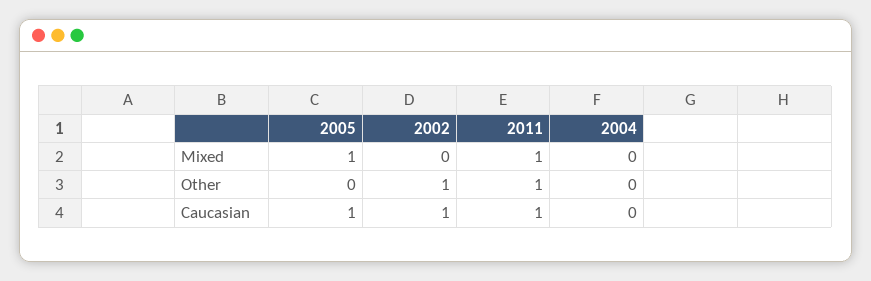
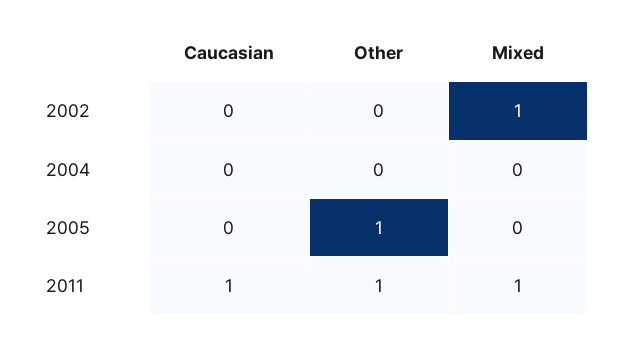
2005, Mixed: 1 -> 0
2002, Mixed: 0 -> 1
2005, Other: 0 -> 1
2002, Other: 1 -> 0
2005, Caucasian: 1 -> 0
2002, Caucasian: 1 -> 0

